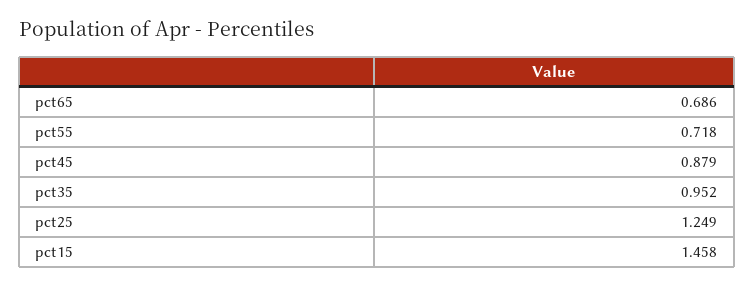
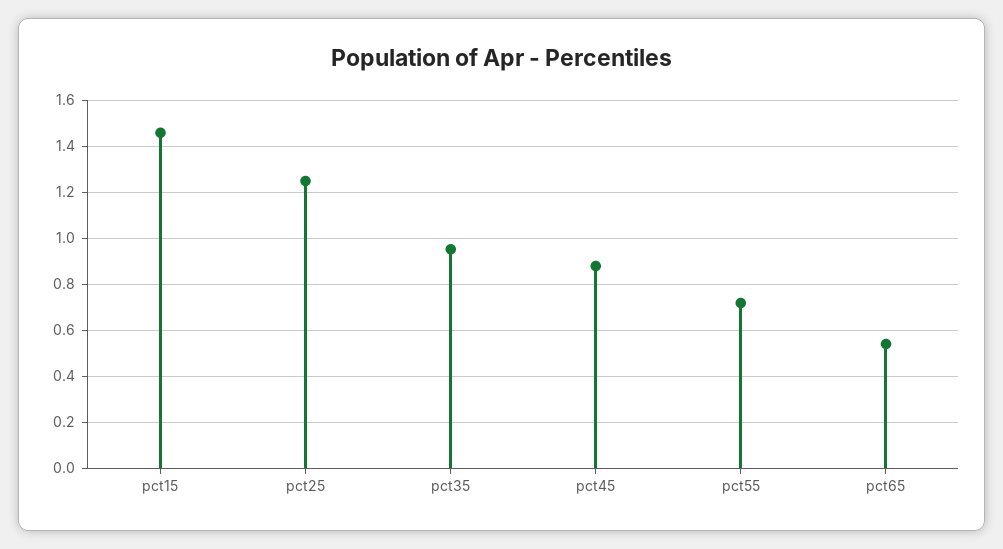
pct65: 0.686 -> 0.55

